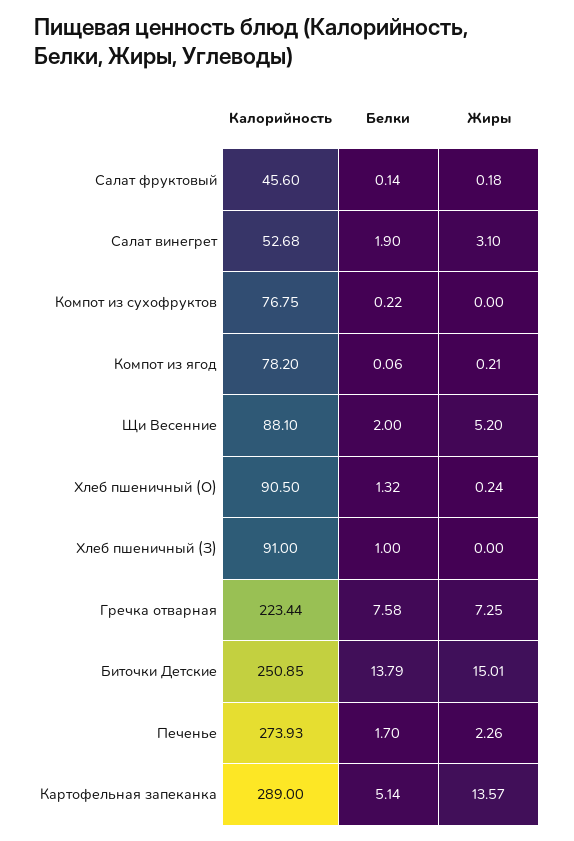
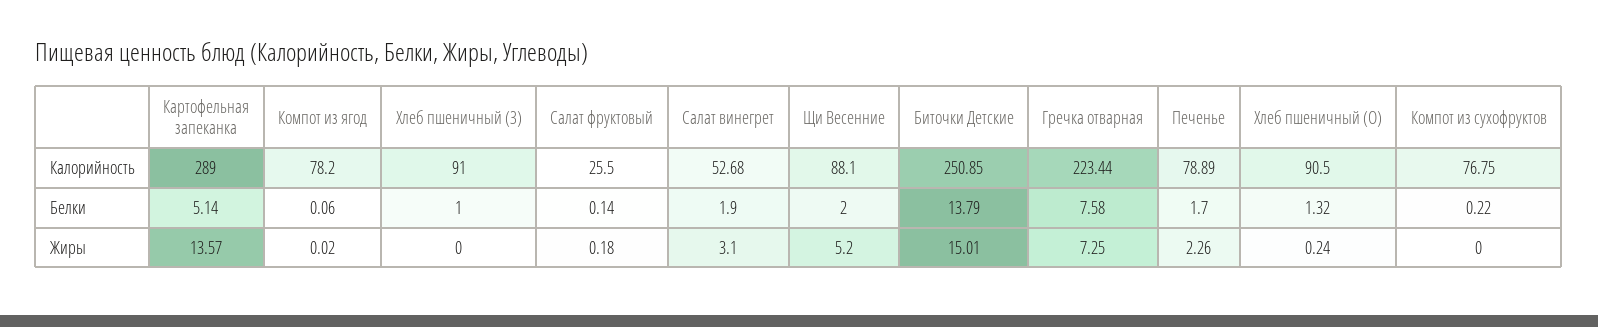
Калорийность, Салат фруктовый: 45.6 -> 25.5
Жиры, Компот из ягод: 0.21 -> 0.02
Калорийность, Печенье: 273.93 -> 78.89

